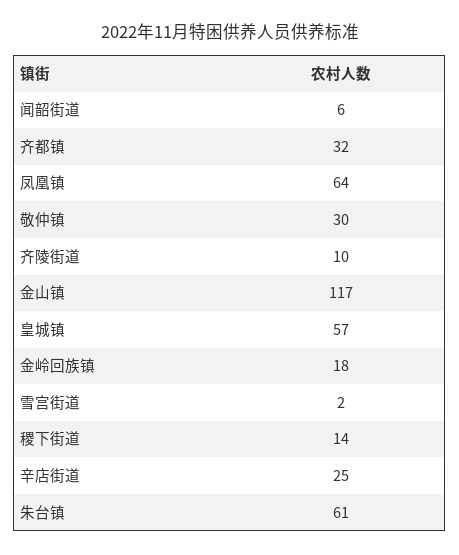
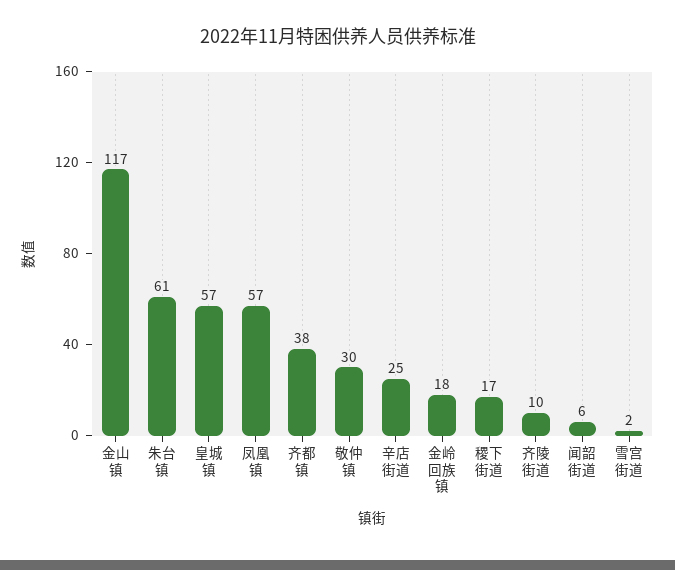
齐都镇: 32 -> 38
凤凰镇: 64 -> 57
稷下街道: 14 -> 17

